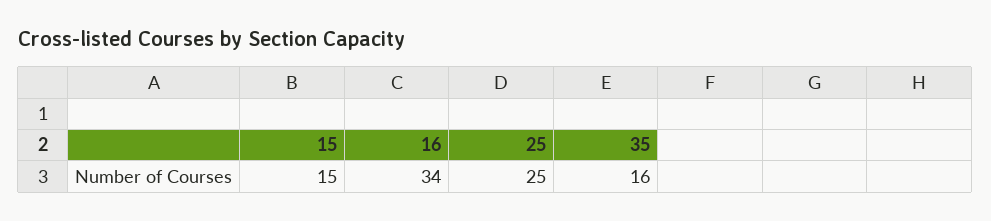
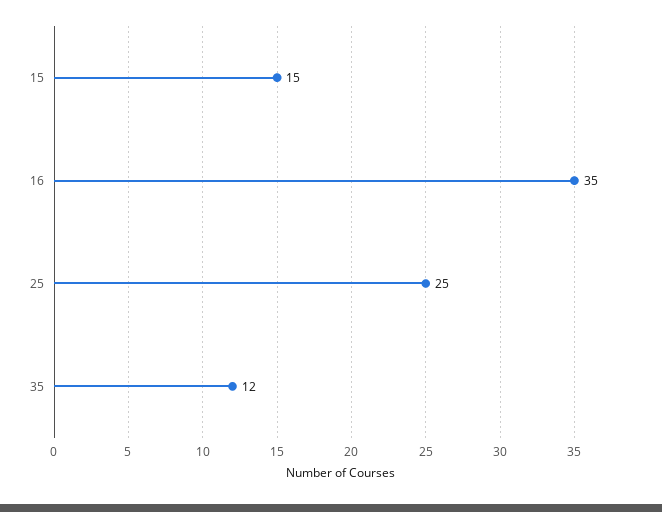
16: 34 -> 35
35: 16 -> 12

